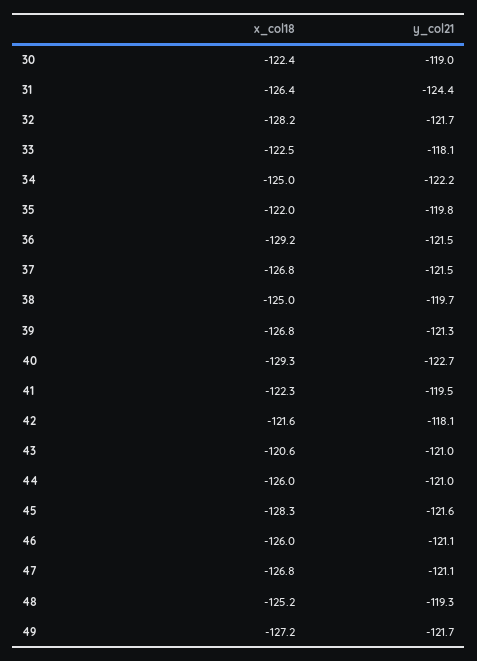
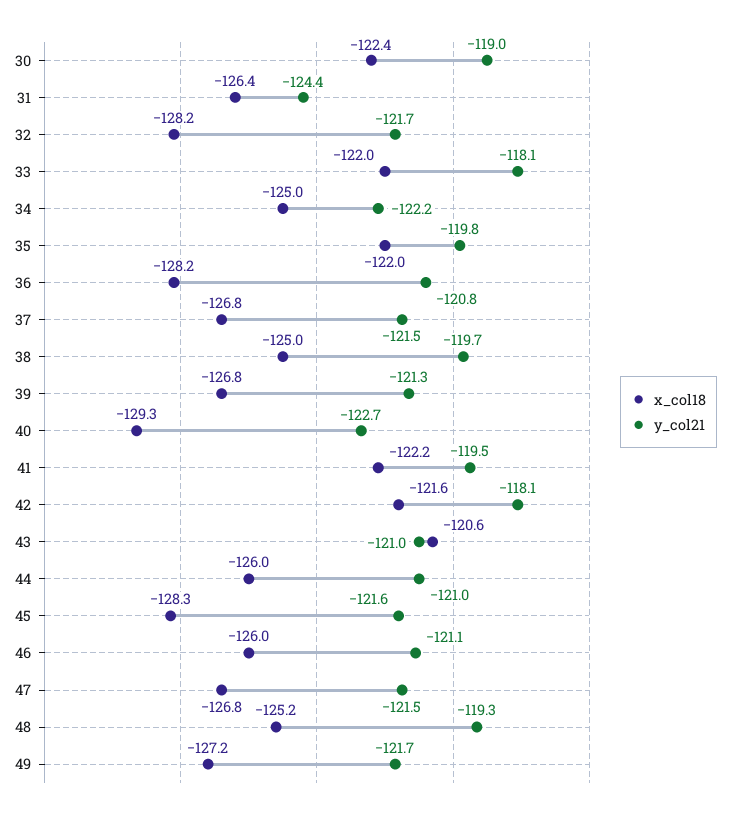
x_col18, 33: -122.5 -> -122
x_col18, 36: -129.2 -> -128.2
y_col21, 36: -121.5 -> -120.8
x_col18, 41: -122.3 -> -122.2
y_col21, 47: -121.1 -> -121.5

